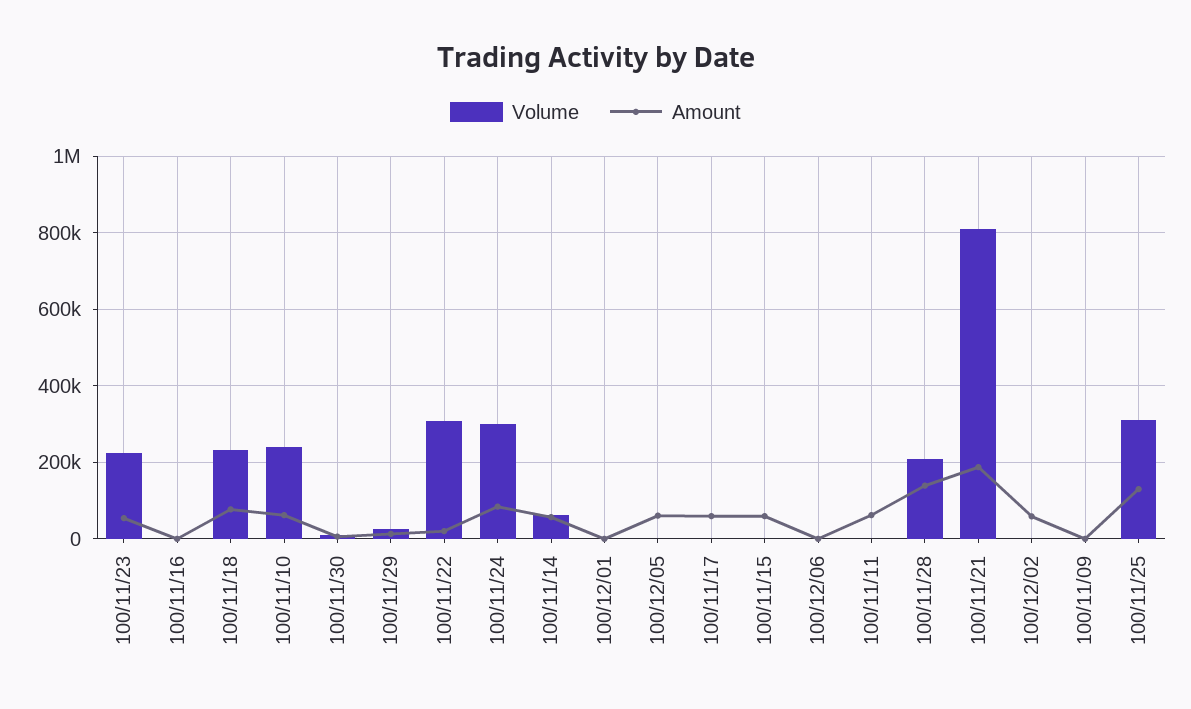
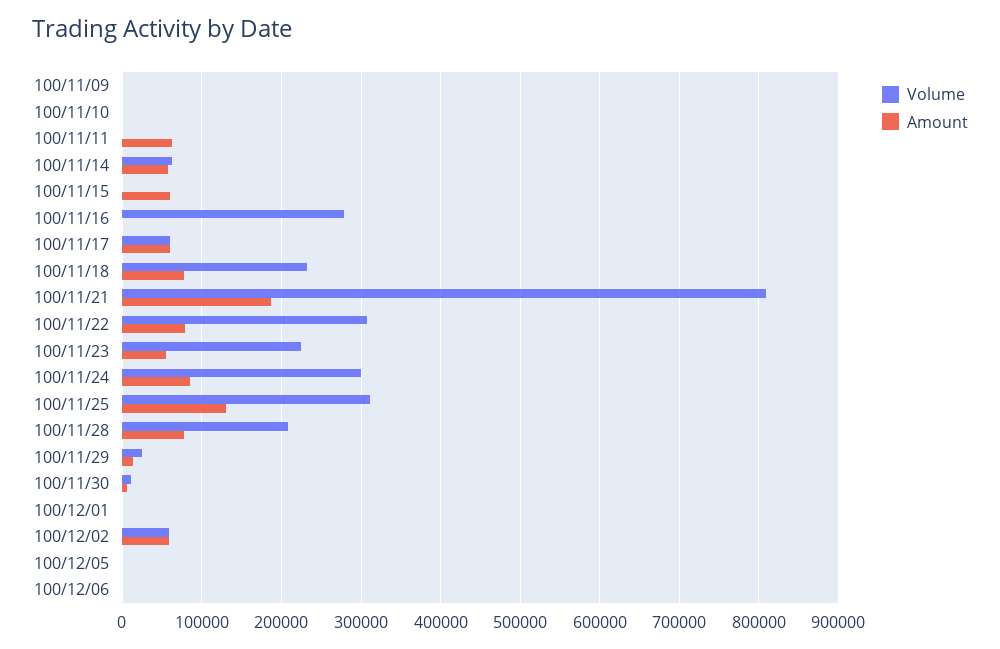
Volume, 100/11/16: 0 -> 280000
Volume, 100/11/10: 240000 -> 0
Amount, 100/11/10: 60000 -> 0
Amount, 100/11/22: 20000 -> 80000
Amount, 100/12/05: 60000 -> 0
Volume, 100/11/17: 0 -> 60000
Amount, 100/11/28: 140000 -> 80000
Volume, 100/12/02: 0 -> 60000

